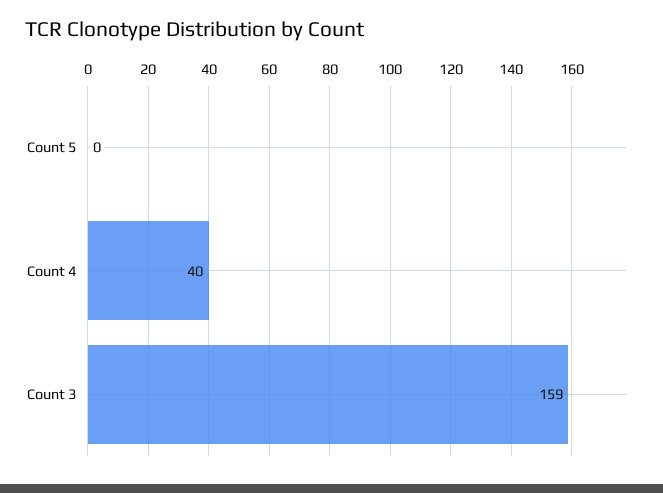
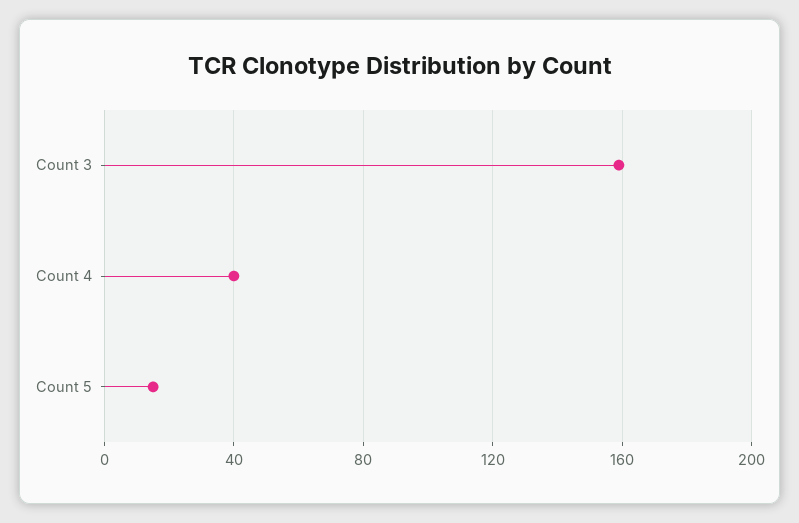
Count 5: 0 -> 15

